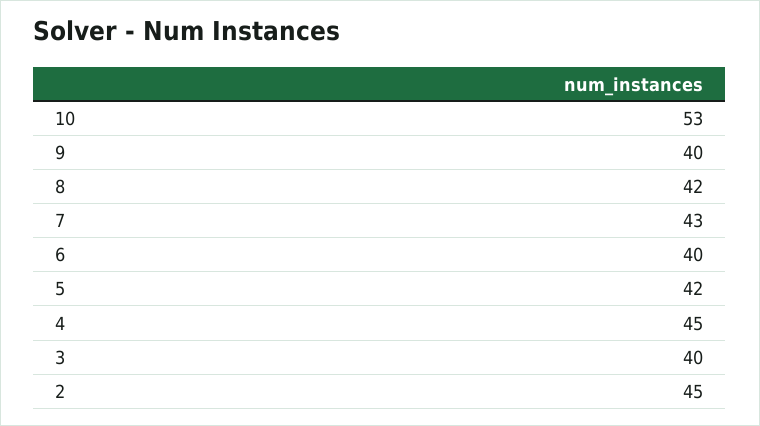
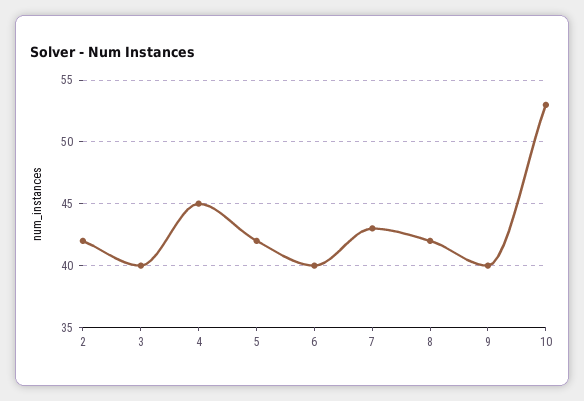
2: 45 -> 42

